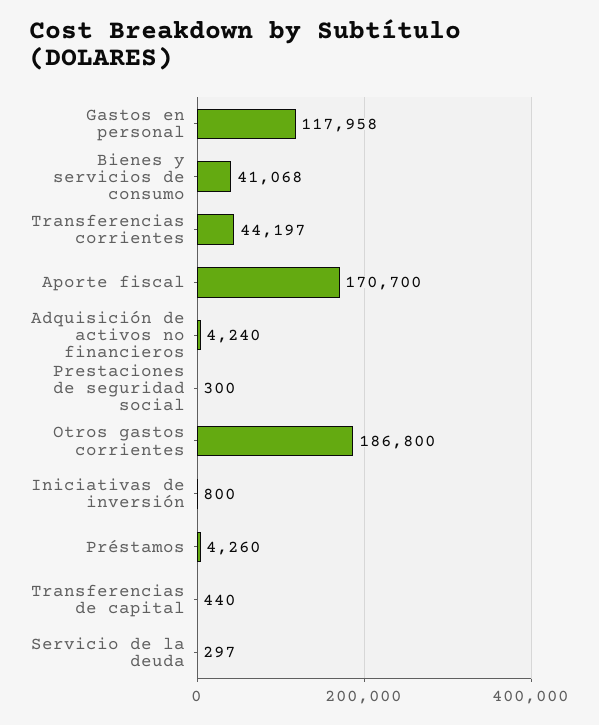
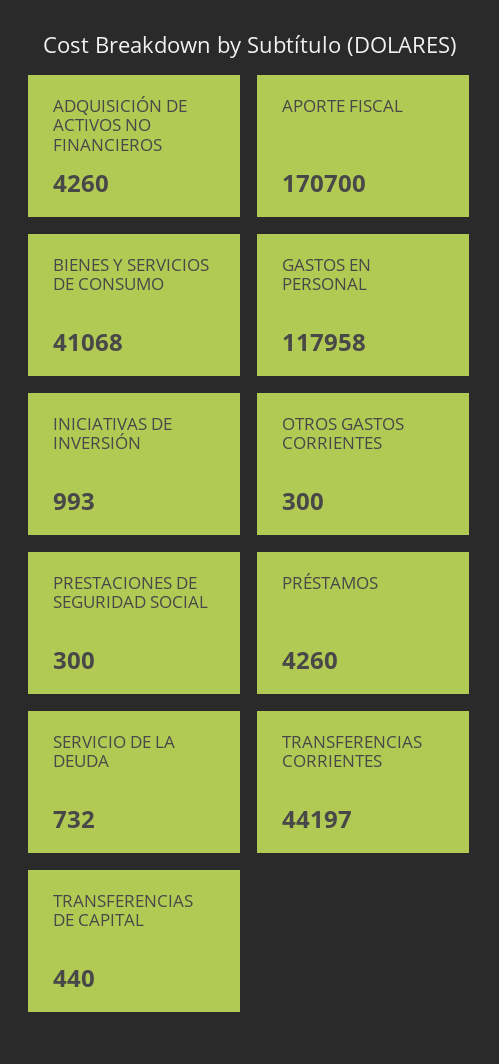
Adquisición de activos no financieros: 4240 -> 4260
Otros gastos corrientes: 186800 -> 300
Iniciativas de inversión: 800 -> 993
Servicio de la deuda: 297 -> 732

